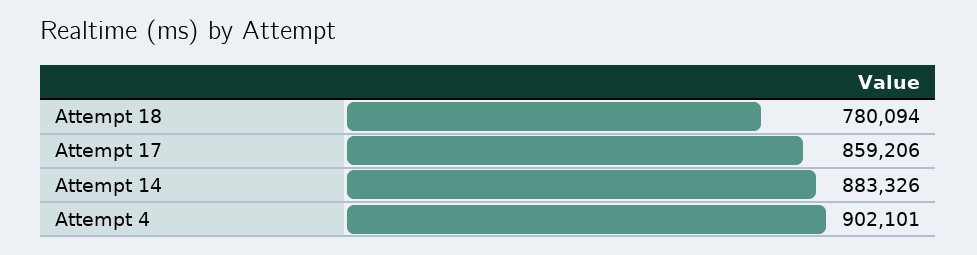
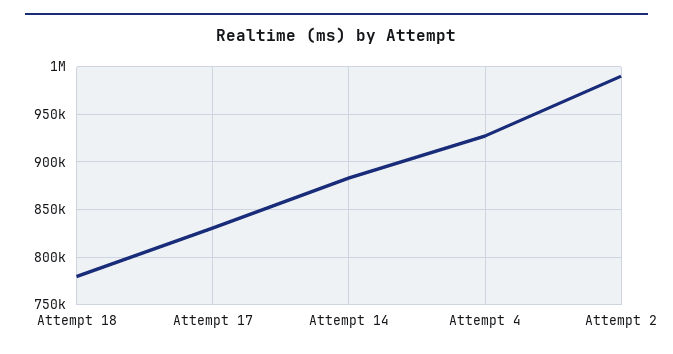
Attempt 17: 859206 -> 830000
Attempt 4: 902101 -> 930000
Attempt 2: none -> 990000

